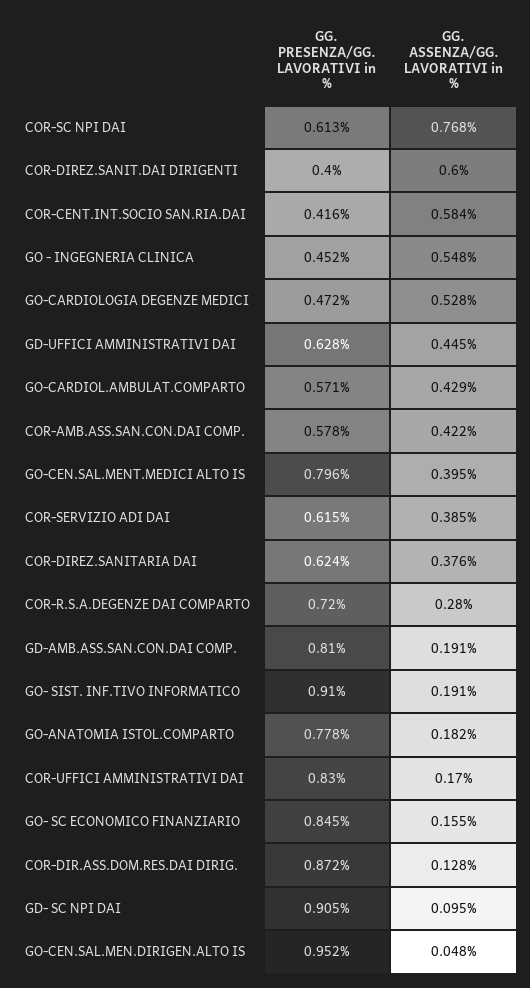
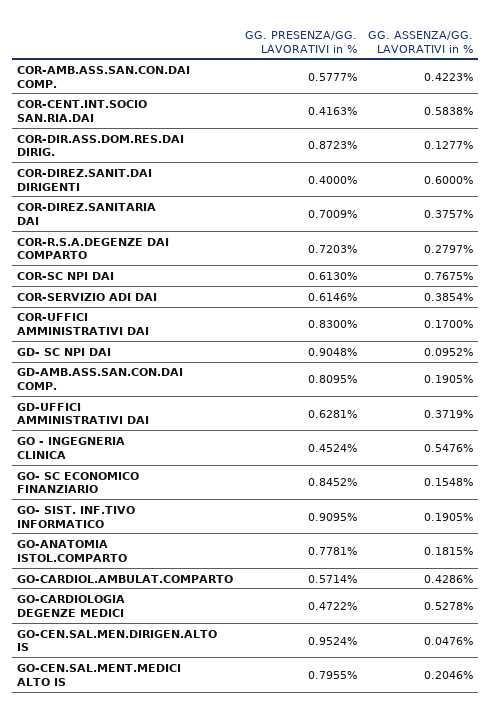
GG. ASSENZA/GG. LAVORATIVI in %, GD-UFFICI AMMINISTRATIVI DAI: 0.445 -> 0.3719
GG. ASSENZA/GG. LAVORATIVI in %, GO-CEN.SAL.MENT.MEDICI ALTO IS: 0.395 -> 0.2046
GG. PRESENZA/GG. LAVORATIVI in %, COR-DIREZ.SANITARIA DAI: 0.624 -> 0.7009

